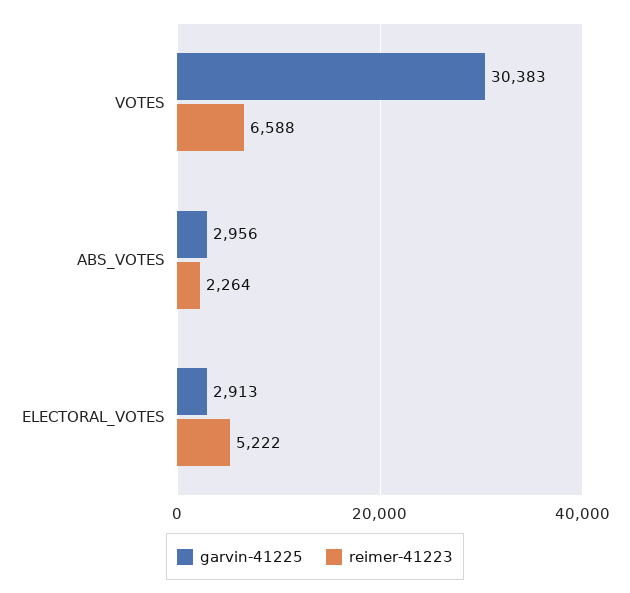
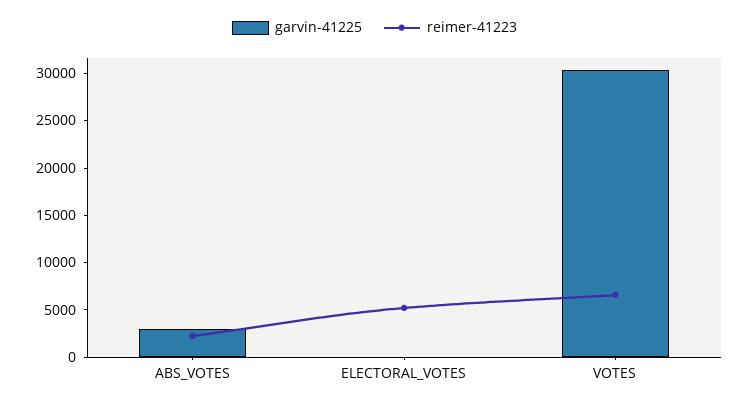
garvin-41225, ELECTORAL_VOTES: 2913 -> 0

